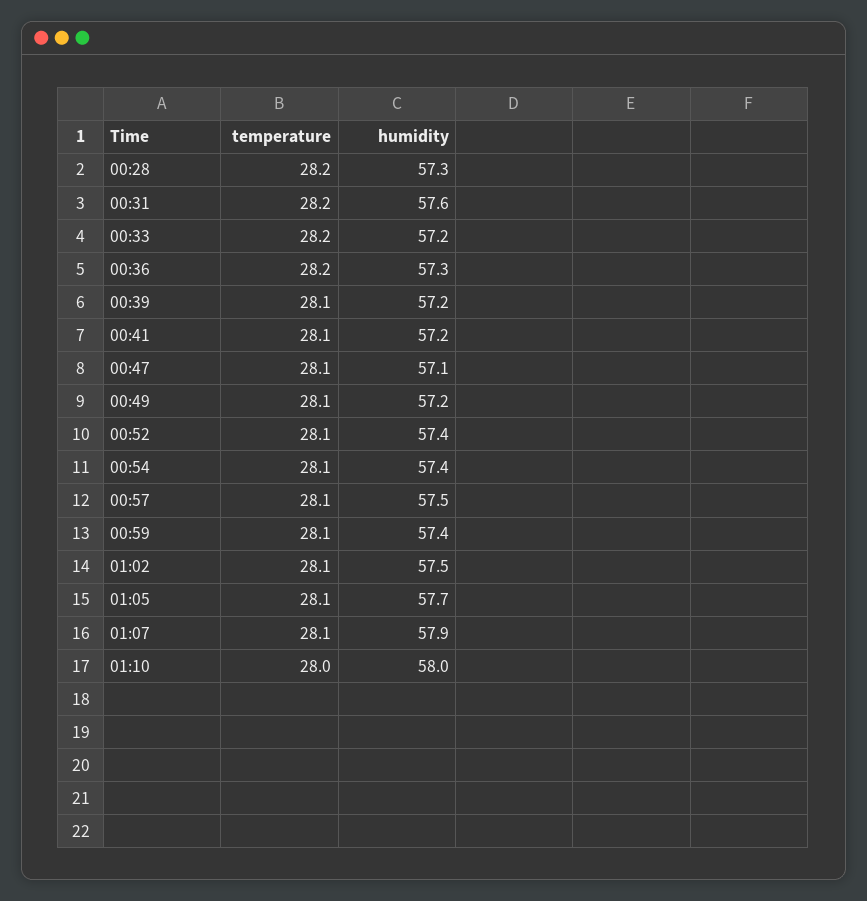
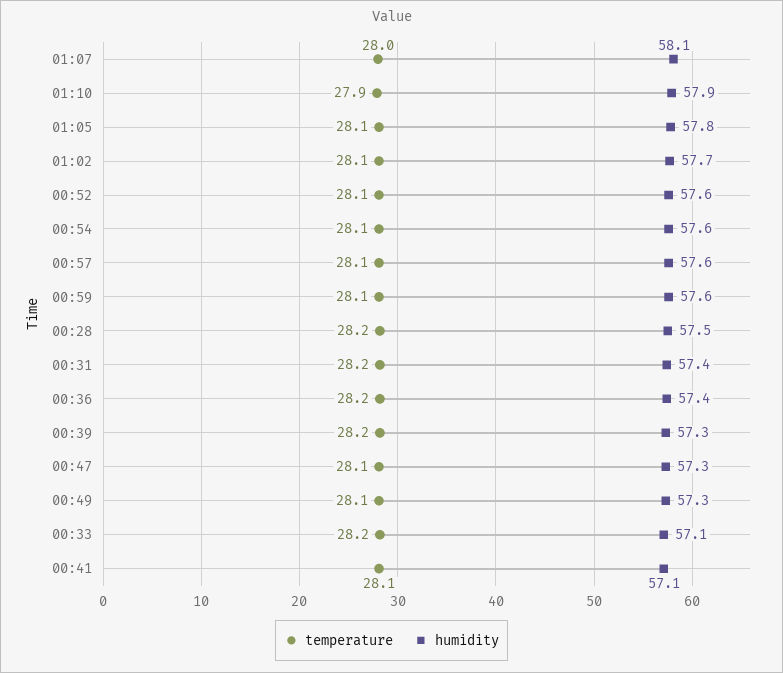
humidity, 00:28: 57.3 -> 57.5
humidity, 00:31: 57.6 -> 57.4
humidity, 00:33: 57.2 -> 57.1
humidity, 00:36: 57.3 -> 57.4
temperature, 00:39: 28.1 -> 28.2
humidity, 00:39: 57.2 -> 57.3
humidity, 00:41: 57.2 -> 57.1
humidity, 00:47: 57.1 -> 57.3
humidity, 00:49: 57.2 -> 57.3
humidity, 00:52: 57.4 -> 57.6
humidity, 00:54: 57.4 -> 57.6
humidity, 00:57: 57.5 -> 57.6
humidity, 00:59: 57.4 -> 57.6
humidity, 01:02: 57.5 -> 57.7
humidity, 01:05: 57.7 -> 57.8
temperature, 01:07: 28.1 -> 28
humidity, 01:07: 57.9 -> 58.1
temperature, 01:10: 28 -> 27.9
humidity, 01:10: 58 -> 57.9

